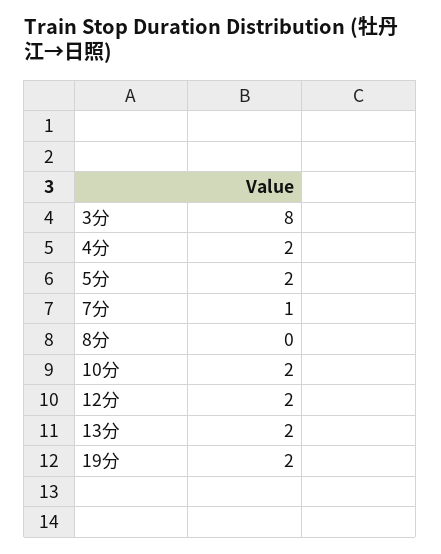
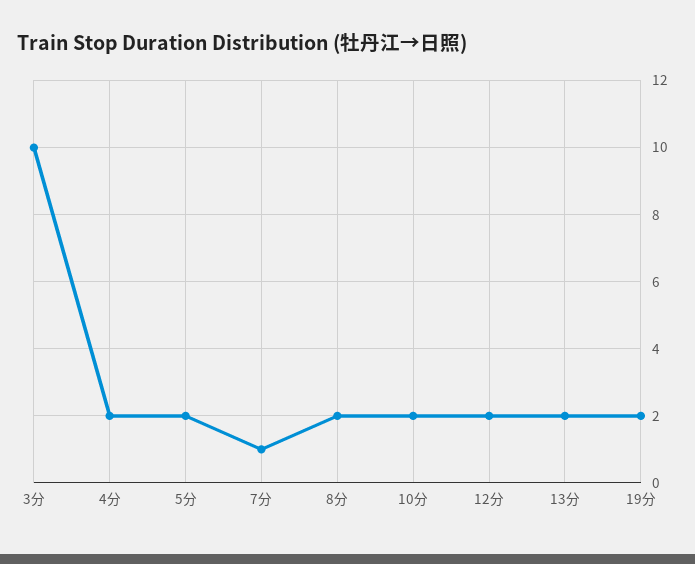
3分: 8 -> 10
8分: 0 -> 2

